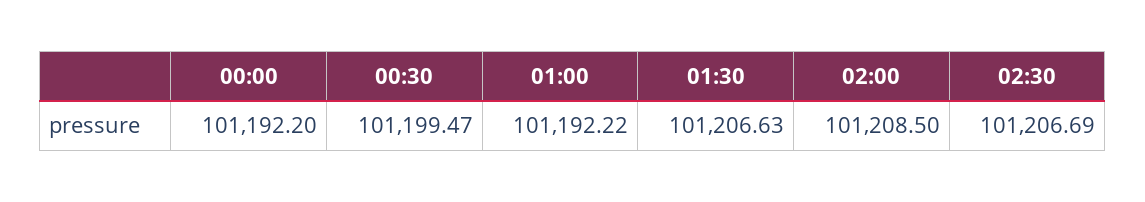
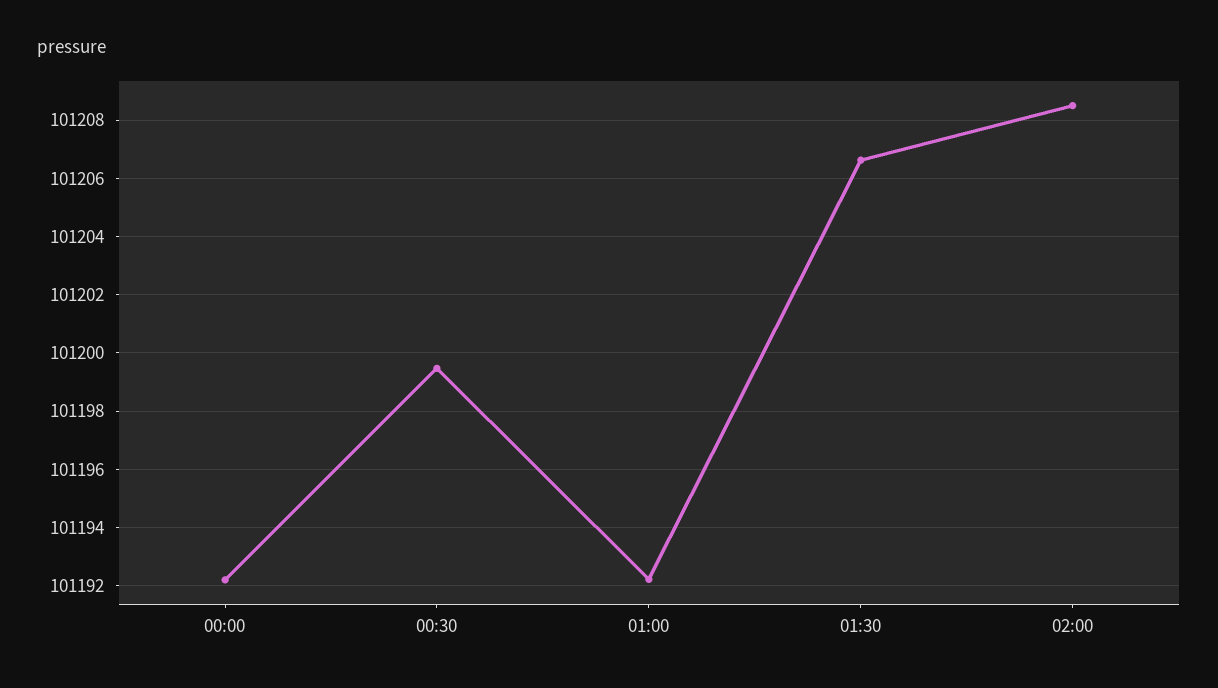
02:30: 101206.69 -> none

